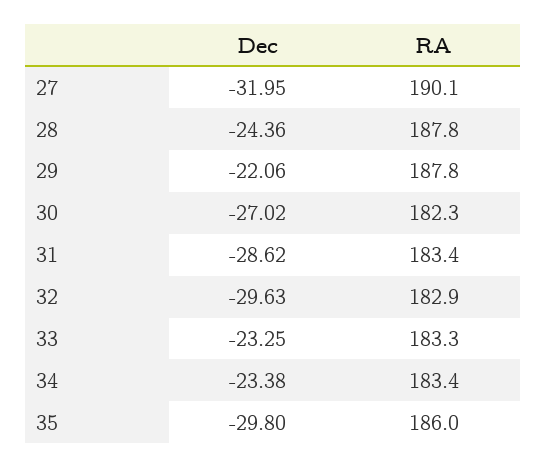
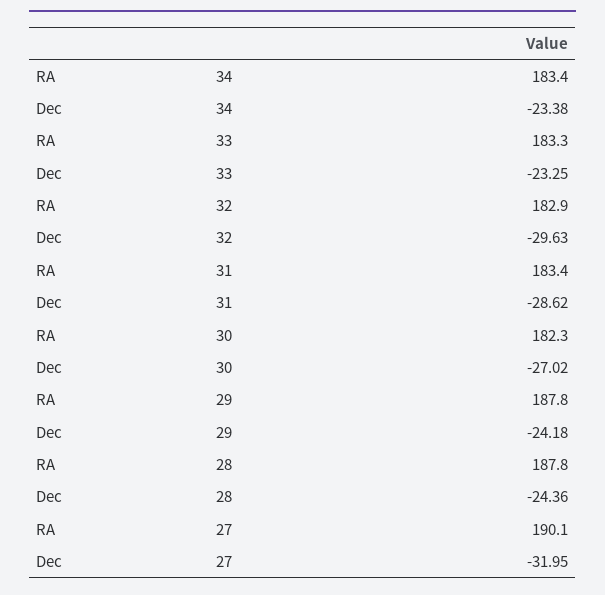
Dec, 29: -22.06 -> -24.18
Dec, 35: -29.8 -> none
RA, 35: 186 -> none

